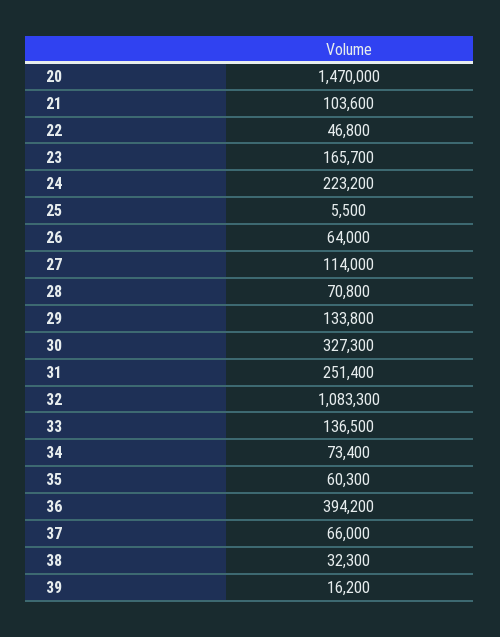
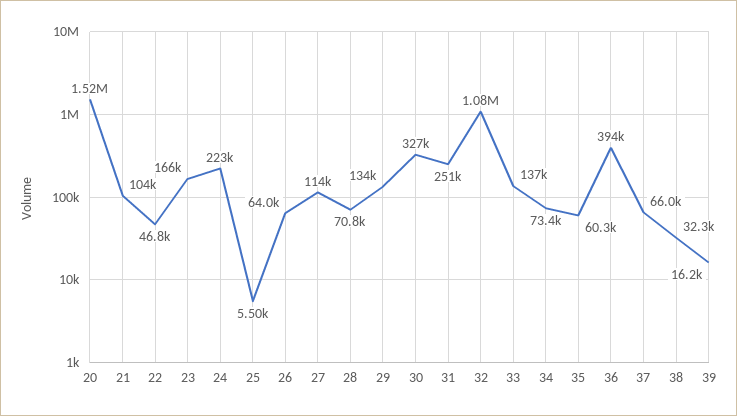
20: 1470000 -> 1520000

